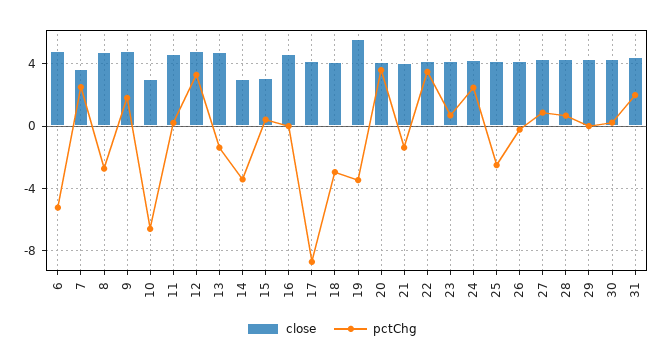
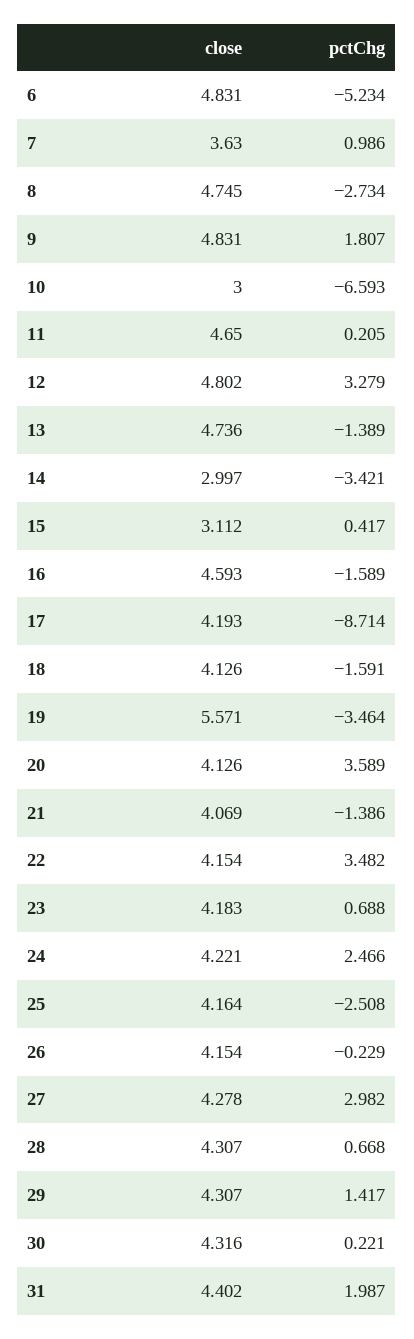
pctChg, 7: 2.5 -> 0.986
pctChg, 16: 0 -> -1.589
pctChg, 18: -3 -> -1.591
pctChg, 27: 1 -> 2.982
pctChg, 29: 0 -> 1.417

